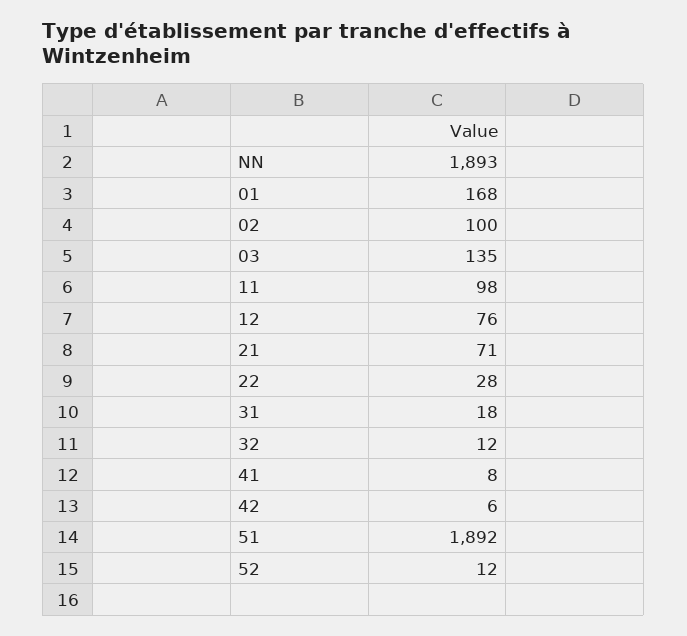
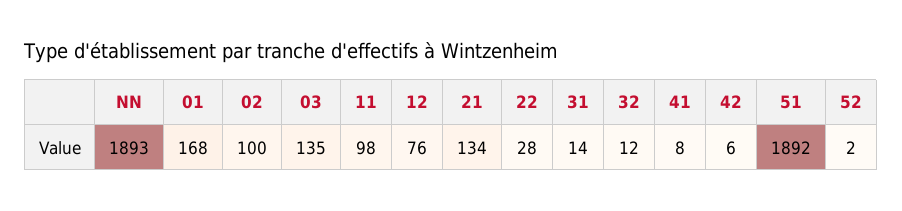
21: 71 -> 134
31: 18 -> 14
52: 12 -> 2

